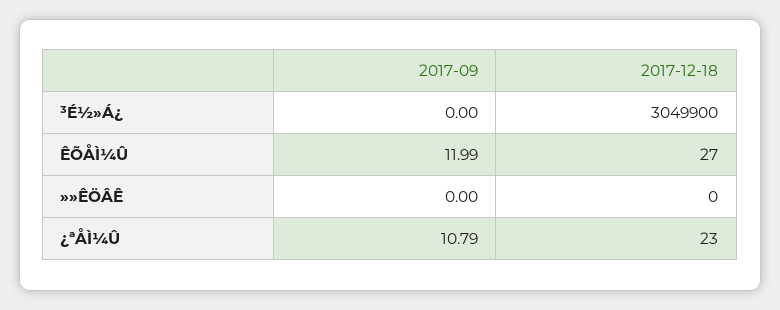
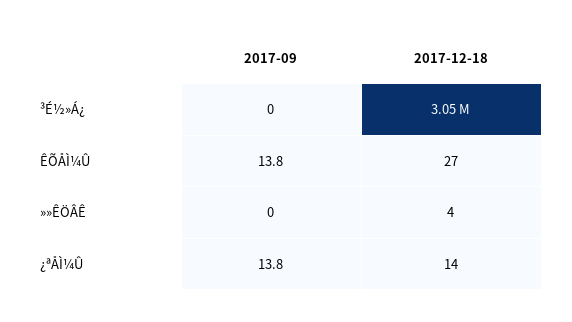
2017-09, ÊÕÅÌ¼Û: 11.99 -> 13.8
2017-12-18, »»ÊÖÂÊ: 0 -> 4
2017-09, ¿ªÅÌ¼Û: 10.79 -> 13.8
2017-12-18, ¿ªÅÌ¼Û: 23 -> 14

